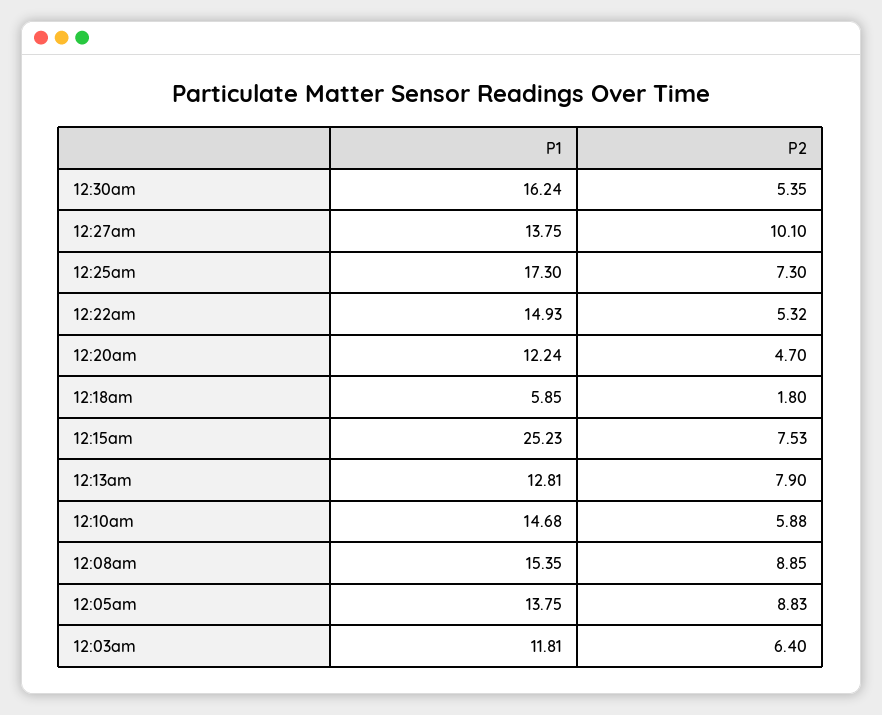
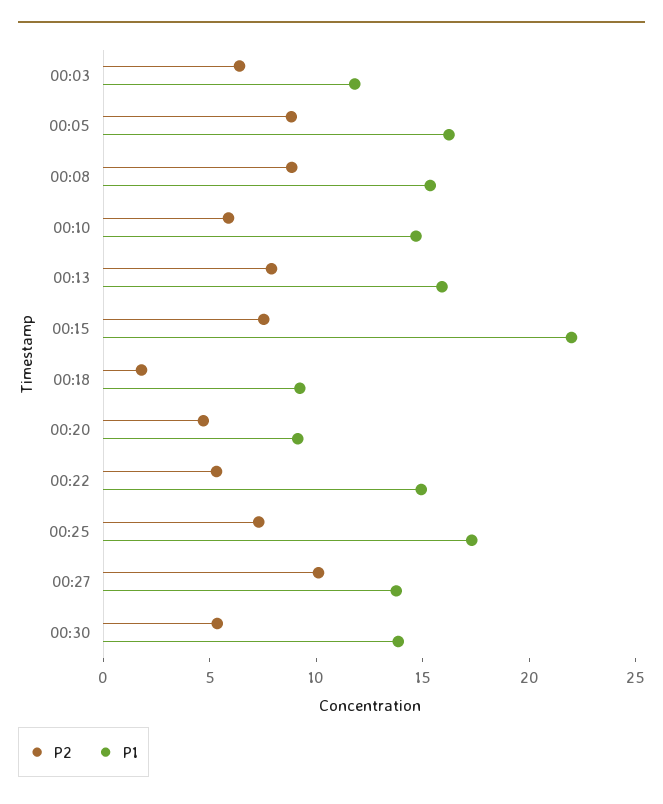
P1, 12:30am: 16.24 -> 14
P1, 12:20am: 12.24 -> 9
P1, 12:18am: 5.85 -> 9
P1, 12:15am: 25.23 -> 22
P1, 12:13am: 12.81 -> 16
P1, 12:05am: 13.75 -> 16

